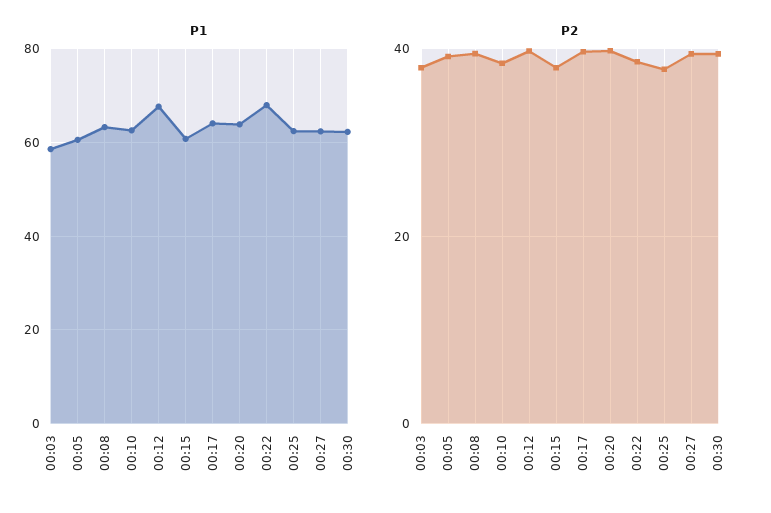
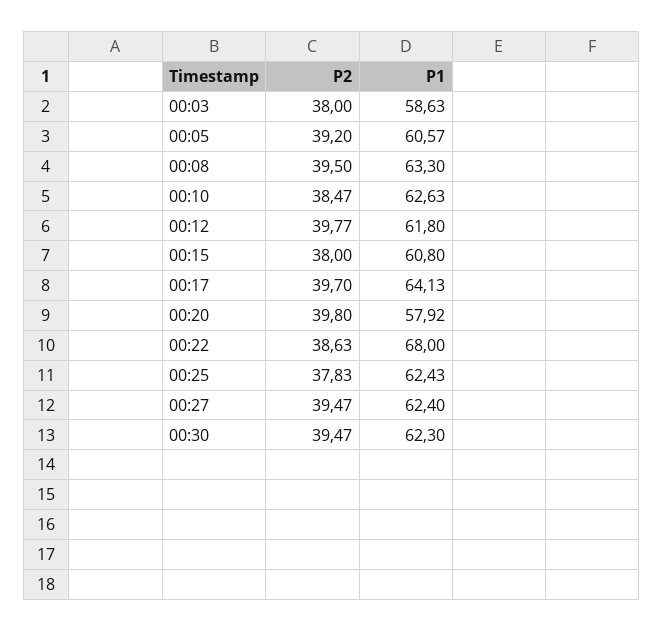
P1, 00:12: 68 -> 61.8
P1, 00:20: 64 -> 57.92

